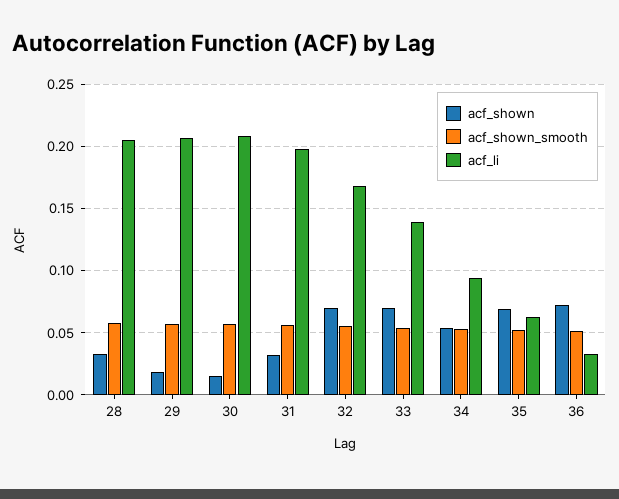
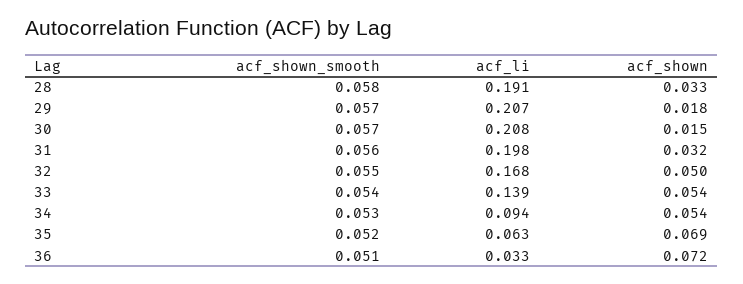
acf_li, 28: 0.205 -> 0.191
acf_shown, 32: 0.07 -> 0.05
acf_shown, 33: 0.07 -> 0.054

